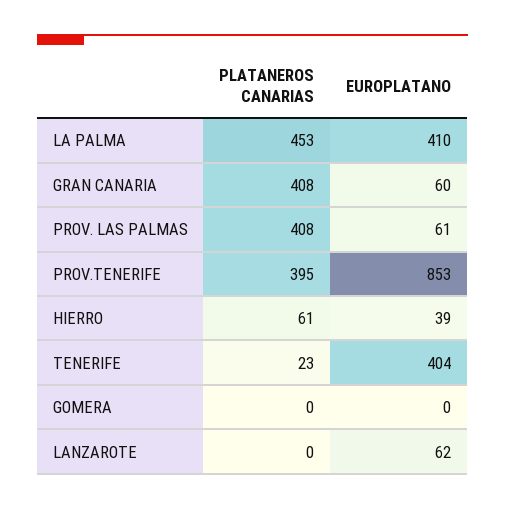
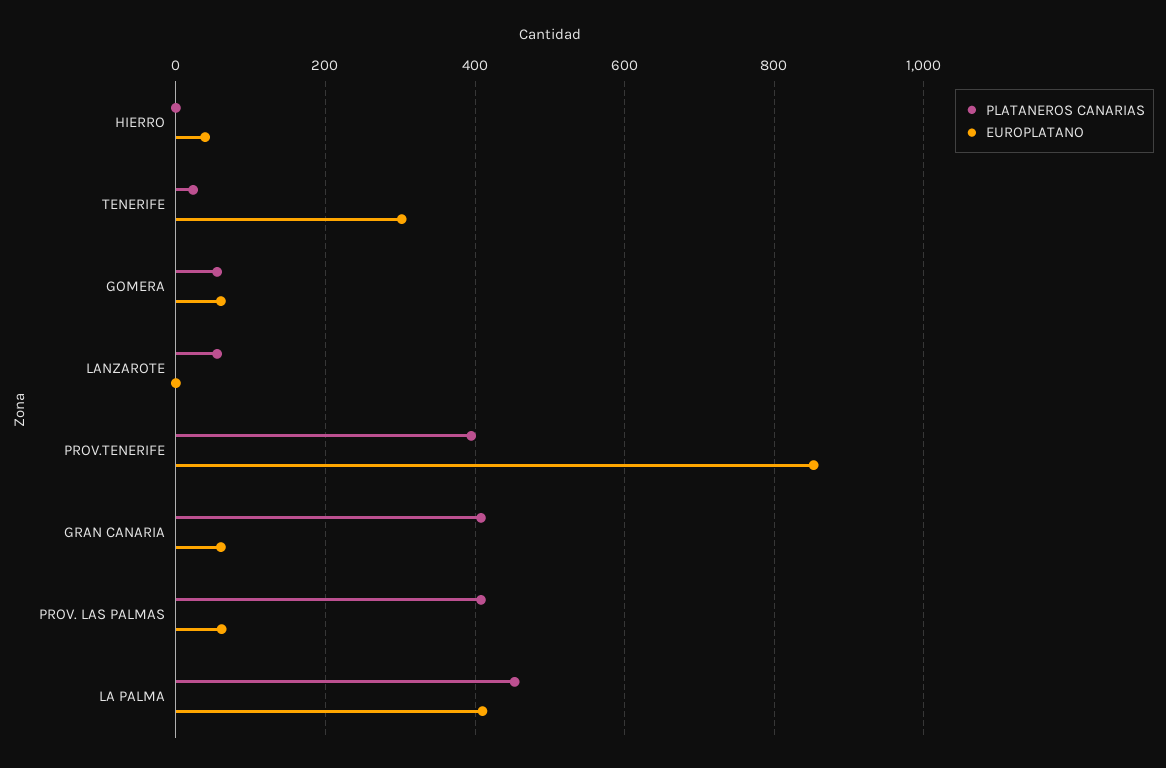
PLATANEROS CANARIAS, HIERRO: 61 -> 0
EUROPLATANO, TENERIFE: 404 -> 300
PLATANEROS CANARIAS, GOMERA: 0 -> 60
EUROPLATANO, GOMERA: 0 -> 60
PLATANEROS CANARIAS, LANZAROTE: 0 -> 60
EUROPLATANO, LANZAROTE: 62 -> 0

